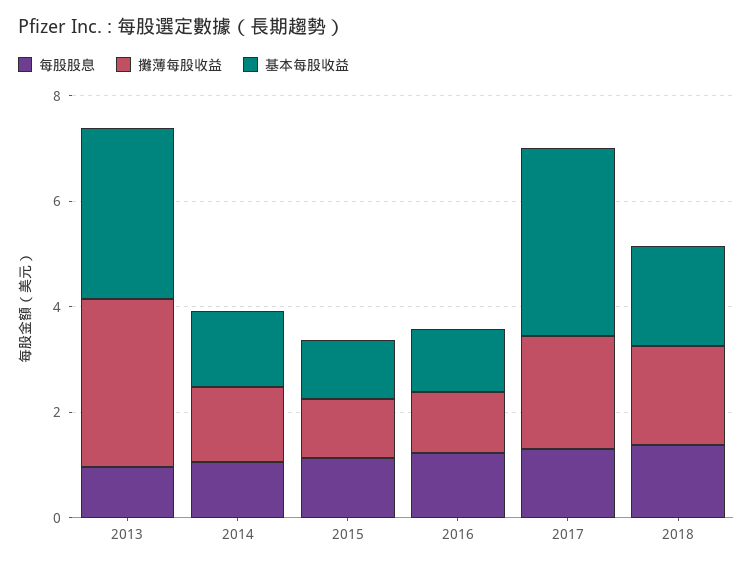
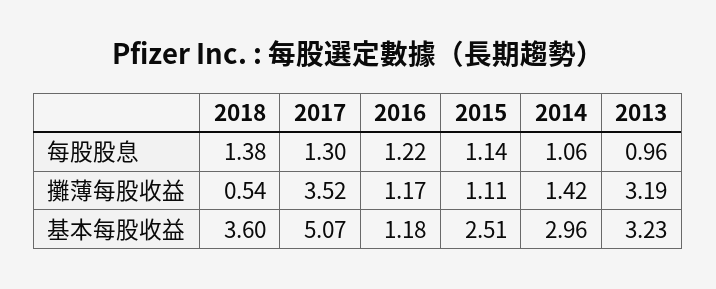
基本每股收益, 2014: 1.5 -> 2.96
基本每股收益, 2015: 1 -> 2.51
攤薄每股收益, 2017: 2 -> 3.52
基本每股收益, 2017: 3.5 -> 5.07
攤薄每股收益, 2018: 2 -> 0.54
基本每股收益, 2018: 2 -> 3.6

